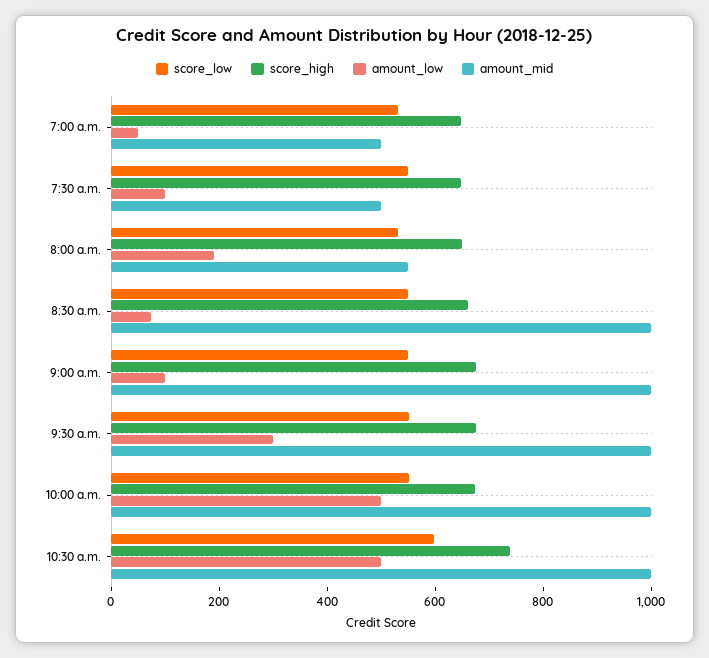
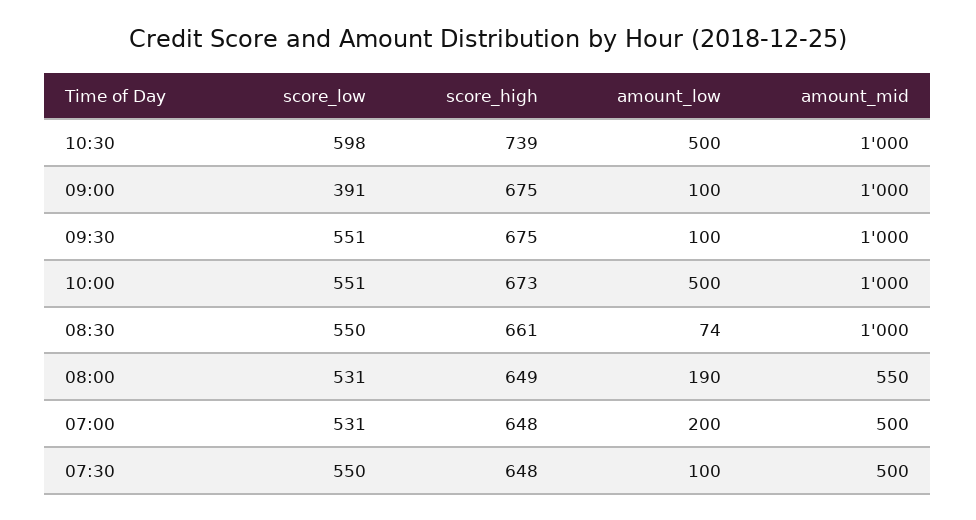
amount_low, 7:00 a.m.: 50 -> 200
score_low, 9:00 a.m.: 550 -> 391
amount_low, 9:30 a.m.: 300 -> 100

